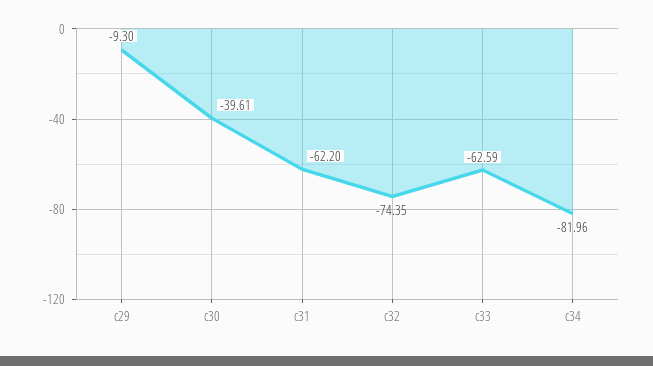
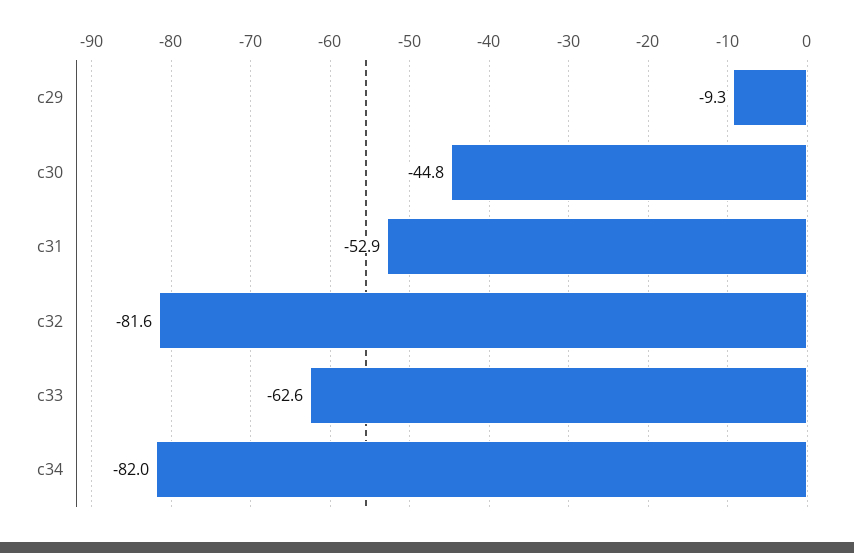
c30: -39.61 -> -44.8
c31: -62.2 -> -52.9
c32: -74.35 -> -81.6

